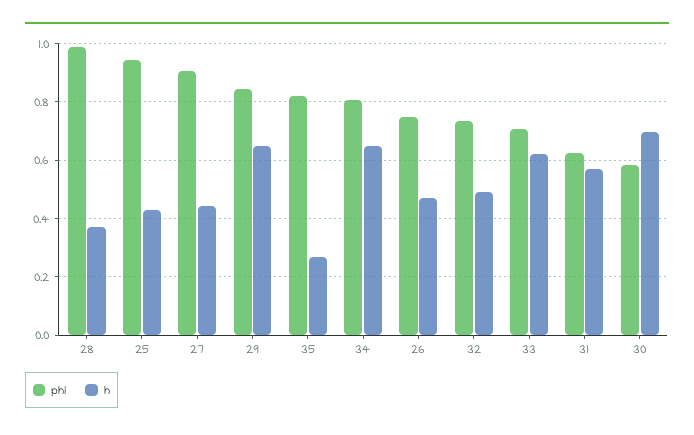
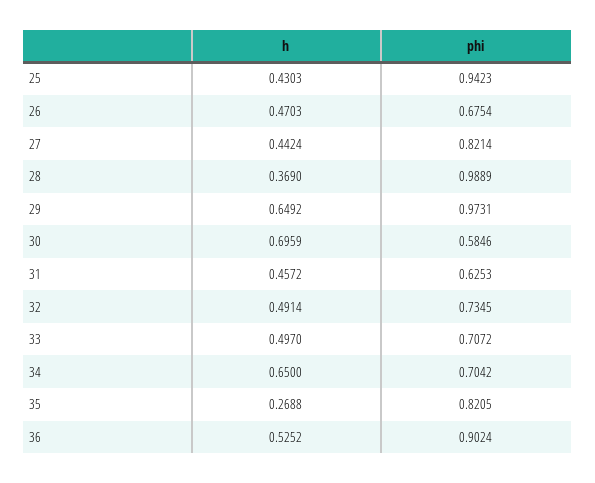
phi, 27: 0.9 -> 0.8214
phi, 29: 0.85 -> 0.9731
phi, 34: 0.8 -> 0.7042
phi, 26: 0.75 -> 0.6754
h, 33: 0.625 -> 0.497
h, 31: 0.575 -> 0.4572
h, 36: none -> 0.5252
phi, 36: none -> 0.9024

